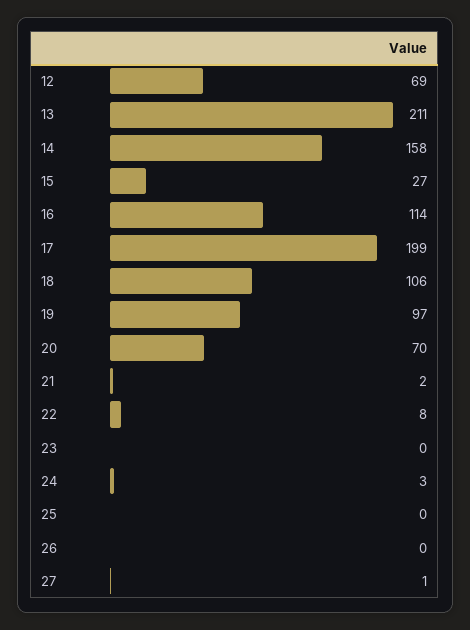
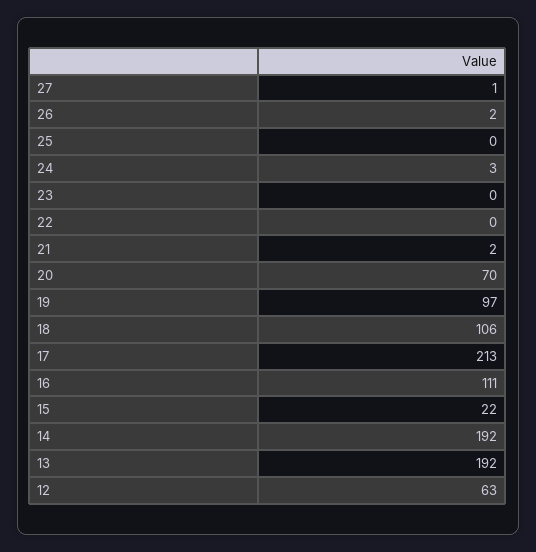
12: 69 -> 63
13: 211 -> 192
14: 158 -> 192
15: 27 -> 22
16: 114 -> 111
17: 199 -> 213
22: 8 -> 0
26: 0 -> 2

